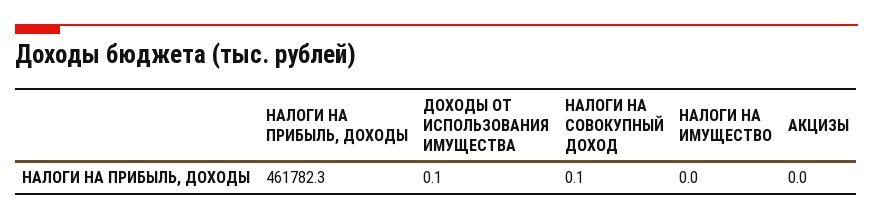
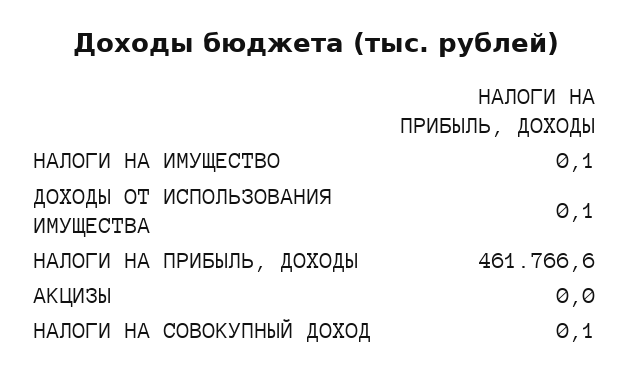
НАЛОГИ НА ПРИБЫЛЬ, ДОХОДЫ: 461782.3 -> 461766.6
НАЛОГИ НА ИМУЩЕСТВО: 0 -> 0.1

